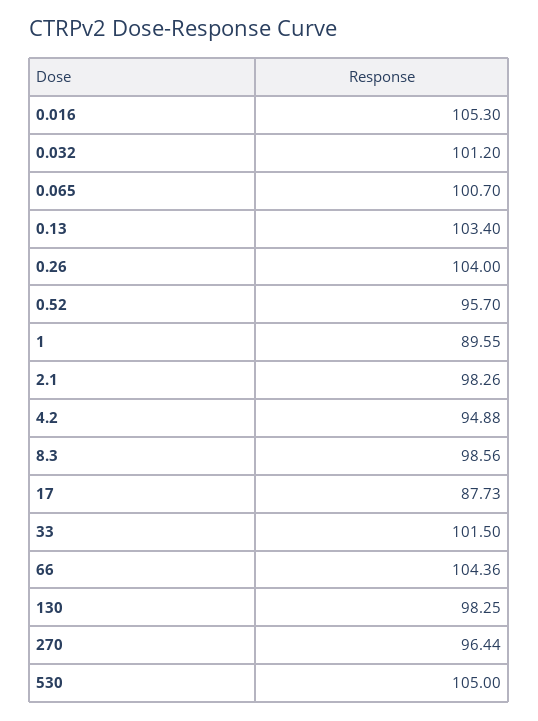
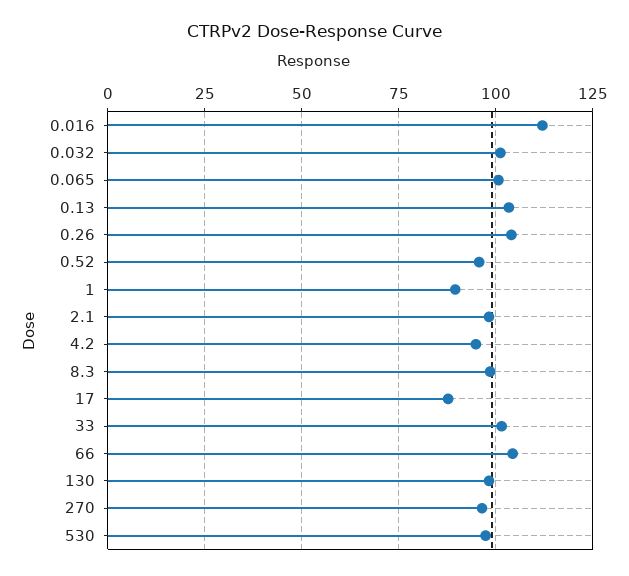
0.016: 105.3 -> 112.5
530: 105 -> 97.5

